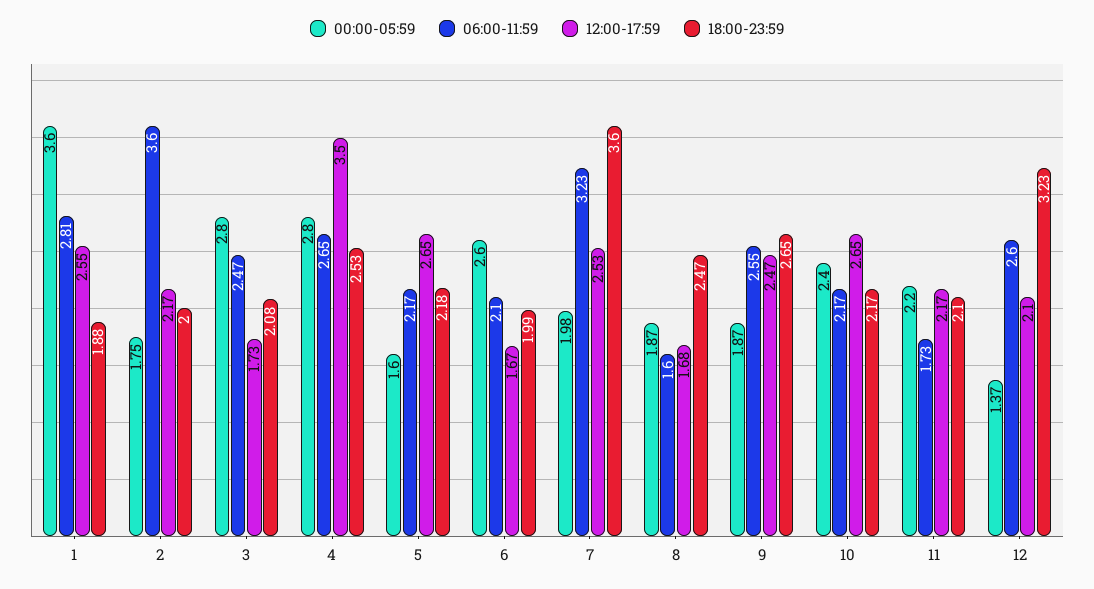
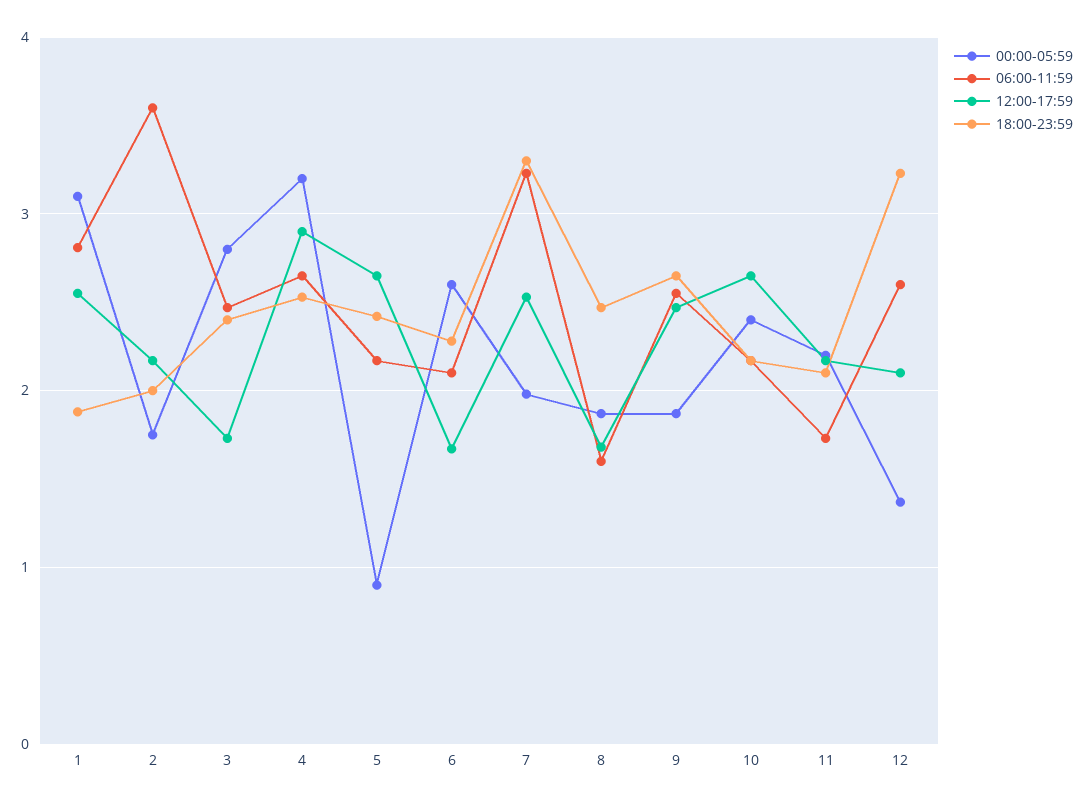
00:00-05:59, 1: 3.6 -> 3.1
18:00-23:59, 3: 2.08 -> 2.4
00:00-05:59, 4: 2.8 -> 3.2
12:00-17:59, 4: 3.5 -> 2.9
00:00-05:59, 5: 1.6 -> 0.9
18:00-23:59, 5: 2.18 -> 2.4
18:00-23:59, 6: 1.99 -> 2.3
18:00-23:59, 7: 3.6 -> 3.3

